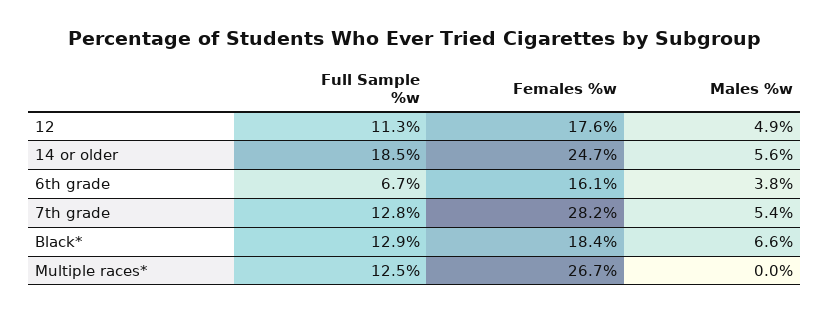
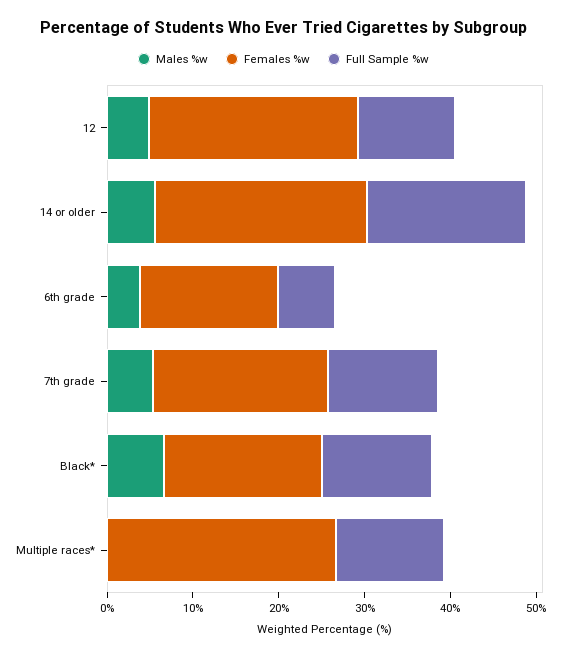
Females %w, 12: 17.6 -> 24
Females %w, 7th grade: 28.2 -> 20

